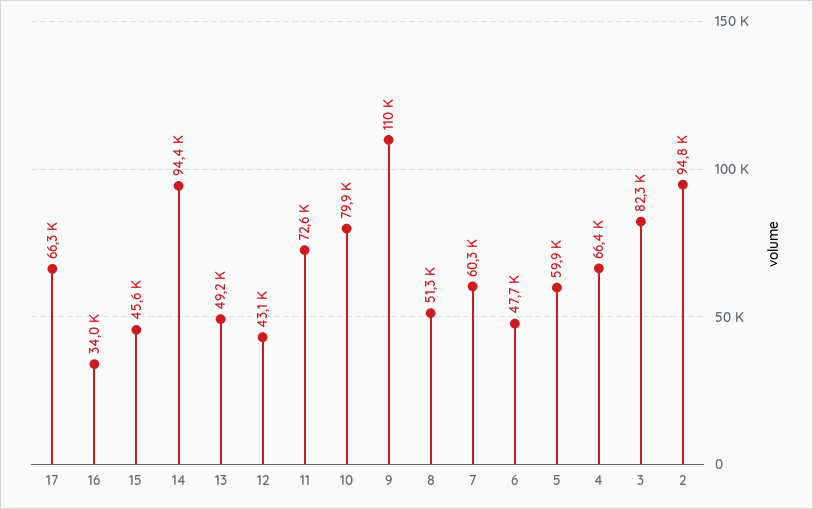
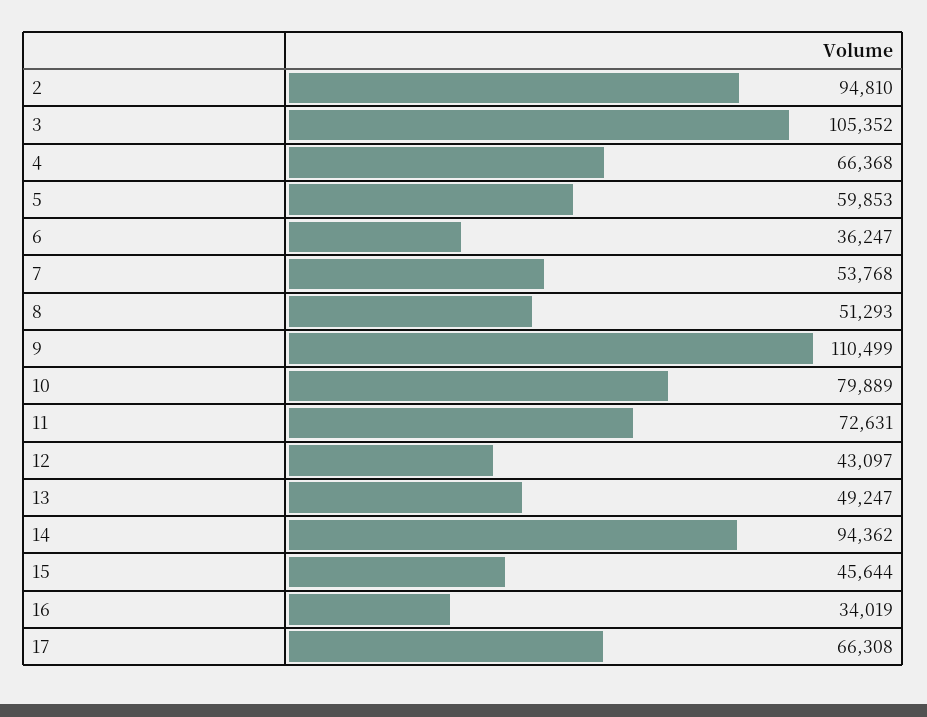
7: 60300 -> 53768
6: 47700 -> 36247
3: 82300 -> 105352

